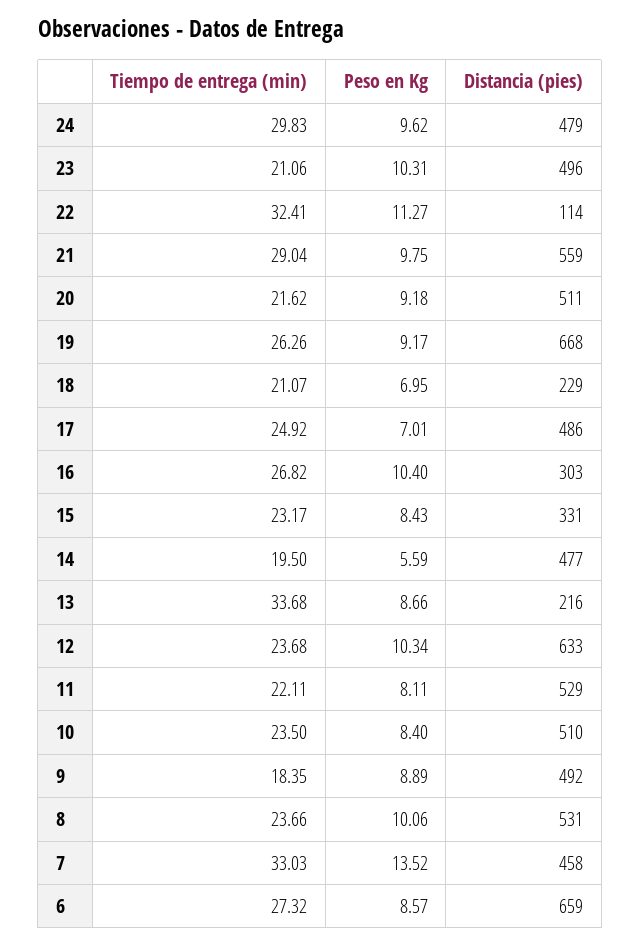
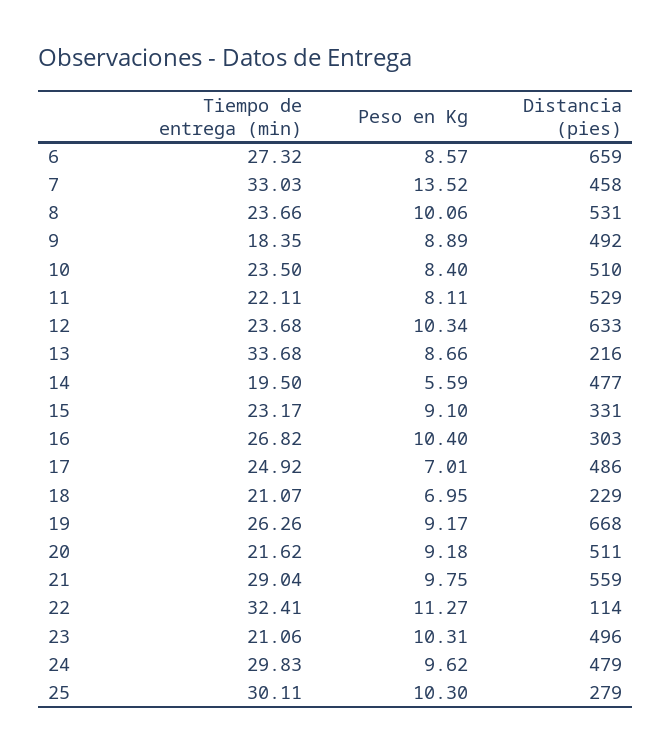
Peso en Kg, 15: 8.43 -> 9.1
Tiempo de entrega (min), 25: none -> 30.11
Peso en Kg, 25: none -> 10.3
Distancia (pies), 25: none -> 279

